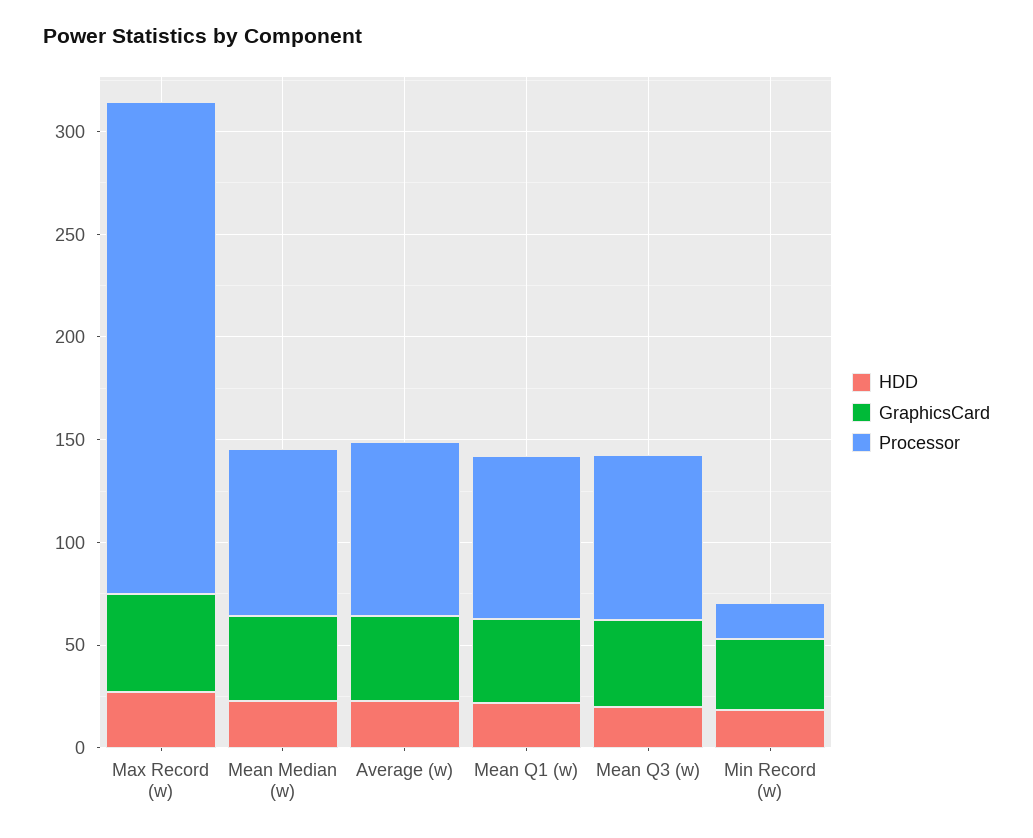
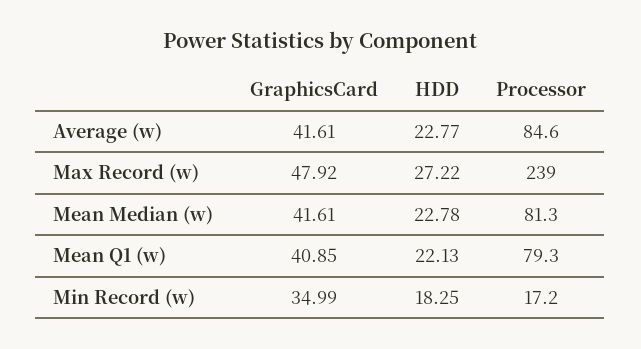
HDD, Mean Q3 (w): 20 -> none
GraphicsCard, Mean Q3 (w): 40 -> none
Processor, Mean Q3 (w): 80 -> none

